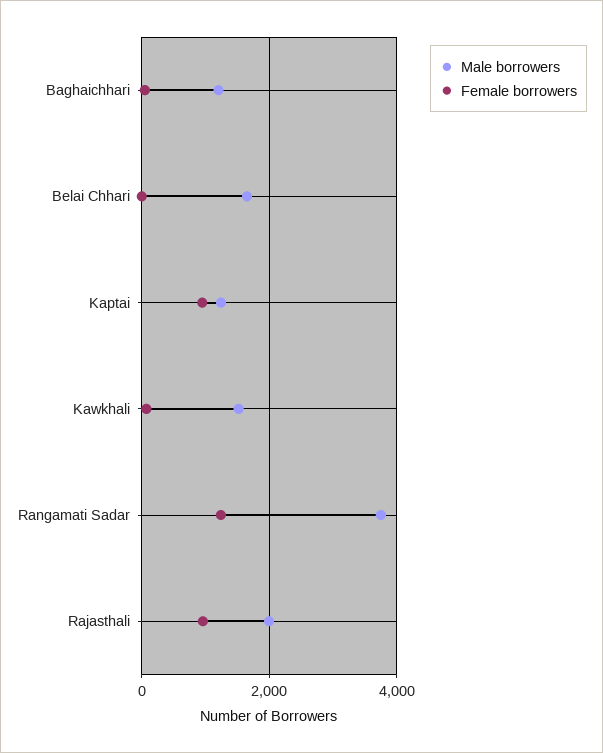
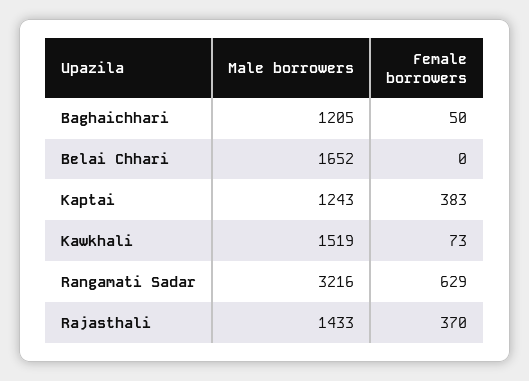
Female borrowers, Kaptai: 1000 -> 383
Male borrowers, Rangamati Sadar: 3800 -> 3216
Female borrowers, Rangamati Sadar: 1200 -> 629
Male borrowers, Rajasthali: 2000 -> 1433
Female borrowers, Rajasthali: 1000 -> 370

